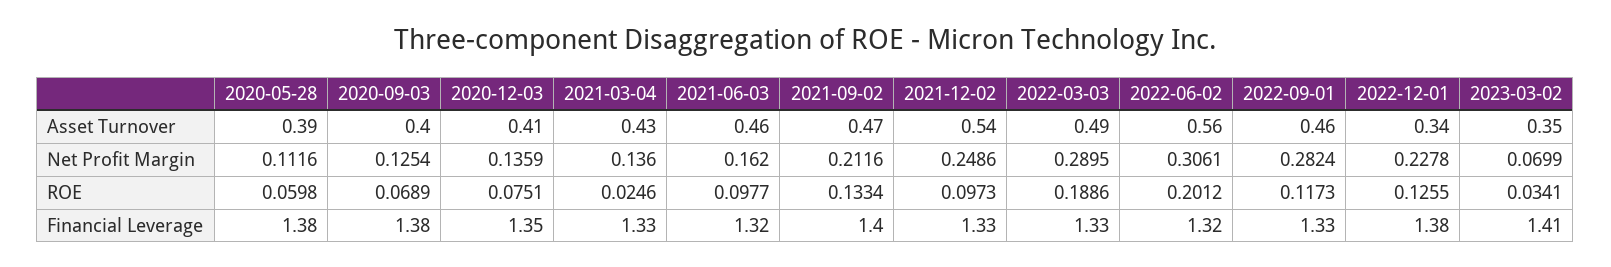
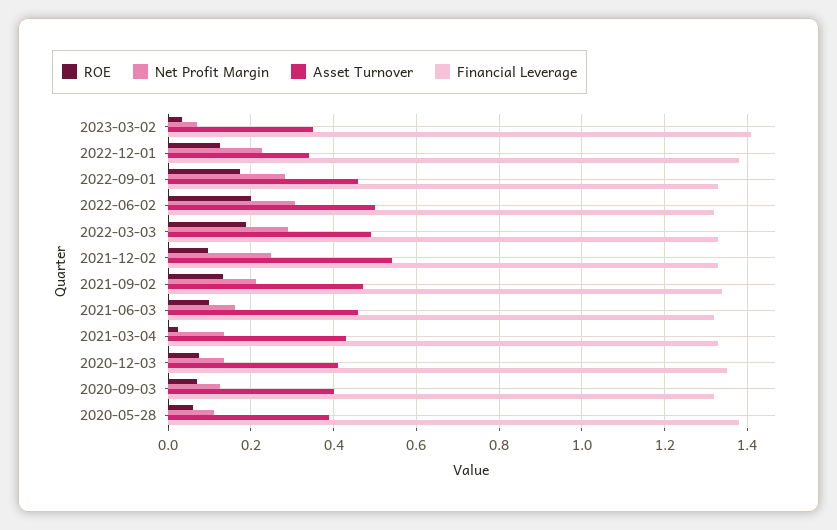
Asset Turnover, 2022-06-02: 0.56 -> 0.5
ROE, 2022-09-01: 0.1173 -> 0.18
Financial Leverage, 2020-09-03: 1.38 -> 1.32
Financial Leverage, 2021-09-02: 1.4 -> 1.34

